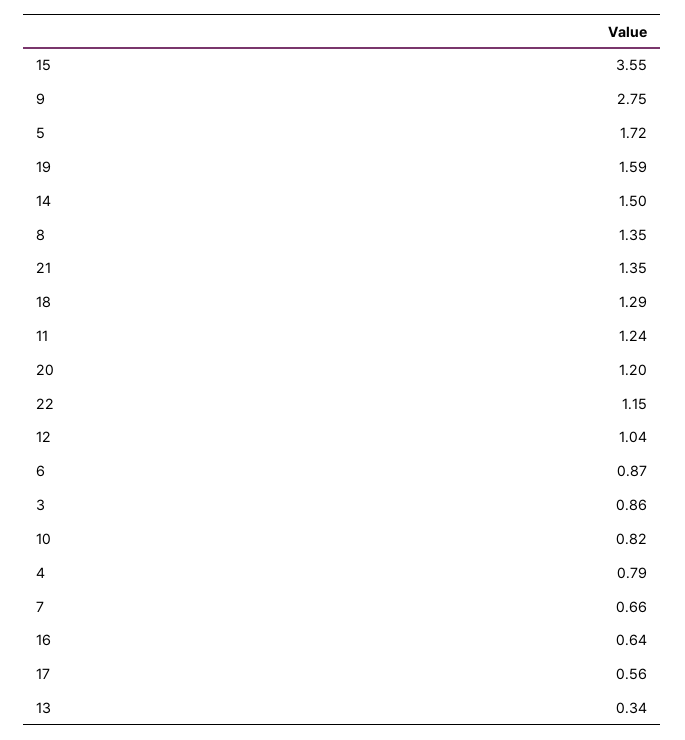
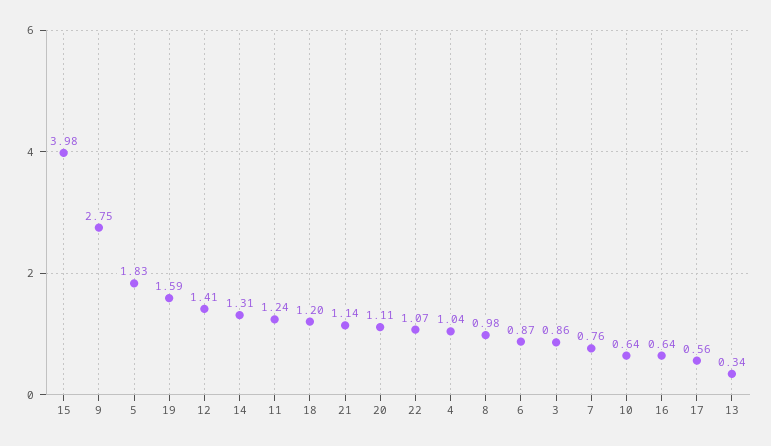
15: 3.55 -> 3.98
5: 1.72 -> 1.83
14: 1.5 -> 1.31
8: 1.35 -> 0.98
21: 1.35 -> 1.14
18: 1.29 -> 1.2
20: 1.2 -> 1.11
22: 1.15 -> 1.07
12: 1.04 -> 1.41
10: 0.82 -> 0.64
4: 0.79 -> 1.04
7: 0.66 -> 0.76

